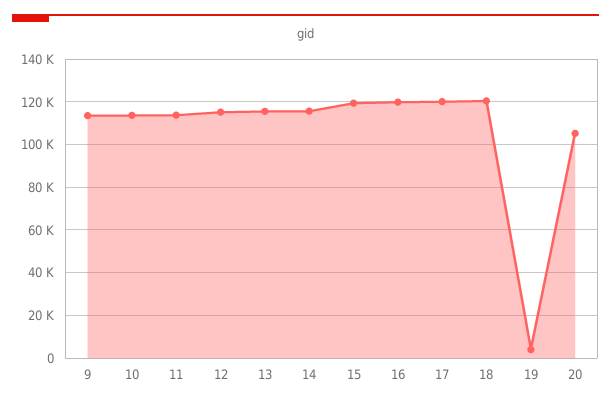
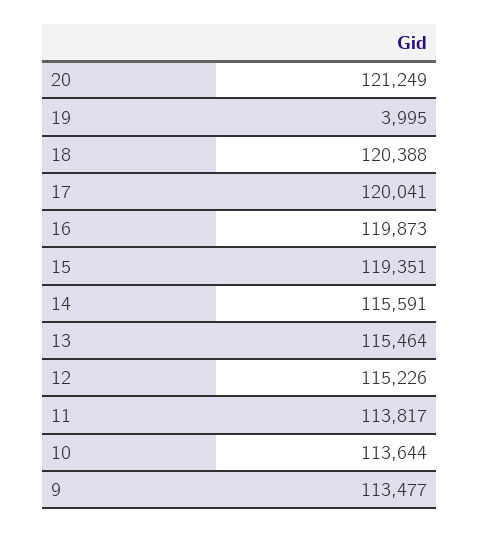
20: 105000 -> 121249

